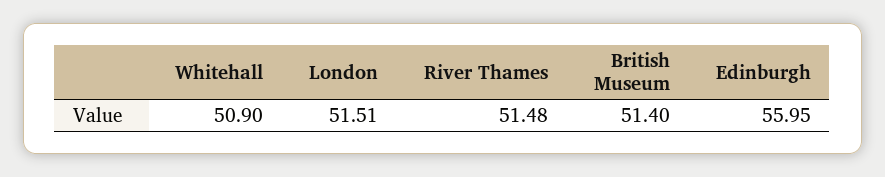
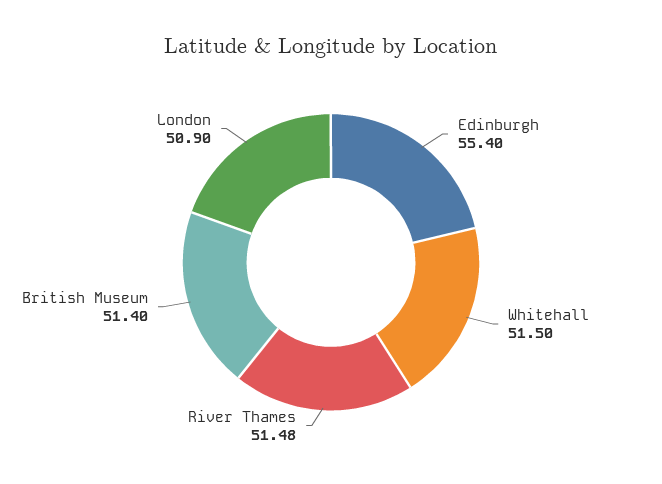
Whitehall: 50.9 -> 51.5
London: 51.51 -> 50.9
Edinburgh: 55.95 -> 55.4

